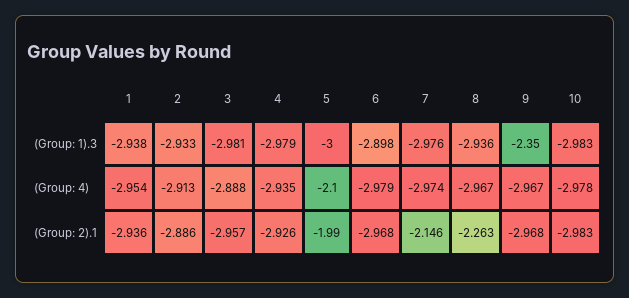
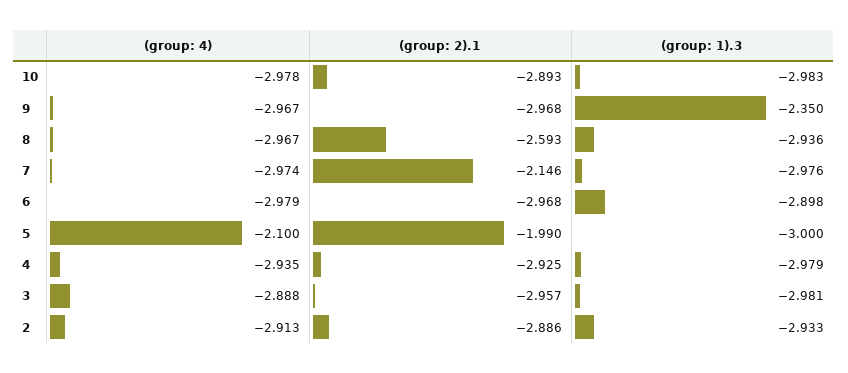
1, (Group: 1).3: -2.938 -> none
1, (Group: 4): -2.954 -> none
1, (Group: 2).1: -2.936 -> none
4, (Group: 2).1: -2.926 -> -2.925
8, (Group: 2).1: -2.263 -> -2.593
10, (Group: 2).1: -2.983 -> -2.893

